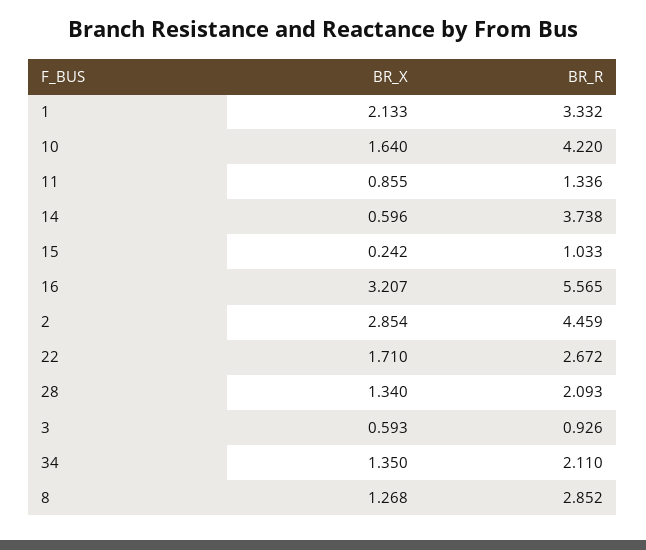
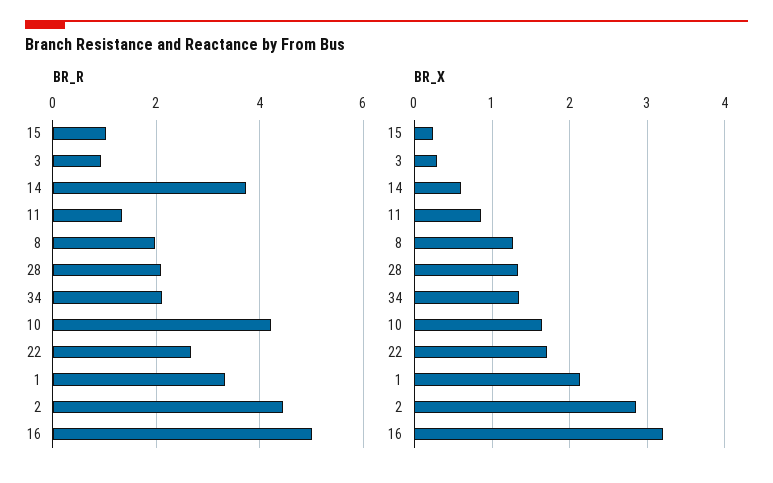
BR_R, 16: 5.565 -> 5
BR_X, 3: 0.593 -> 0.3
BR_R, 8: 2.852 -> 2

